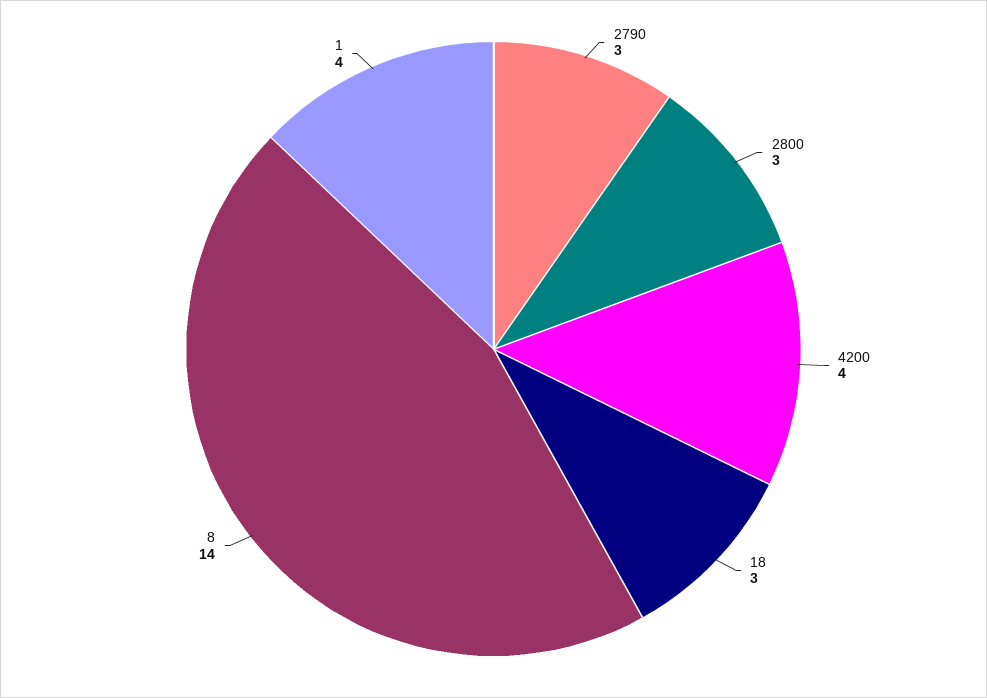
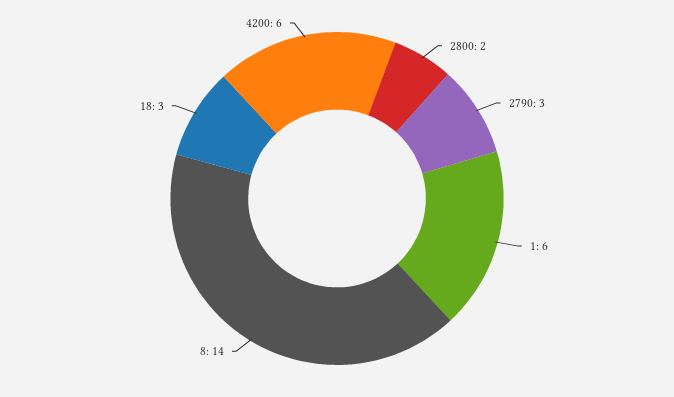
2800: 3 -> 2
4200: 4 -> 6
1: 4 -> 6

